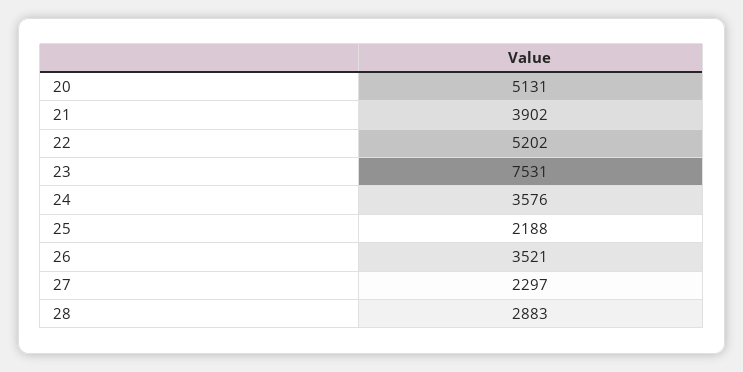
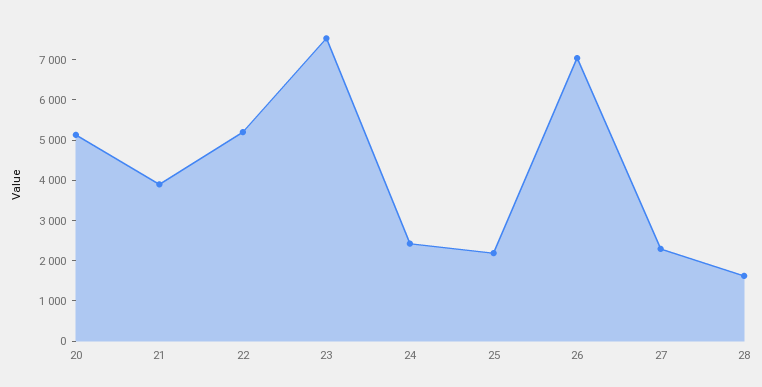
24: 3576 -> 2400
26: 3521 -> 7000
28: 2883 -> 1600

